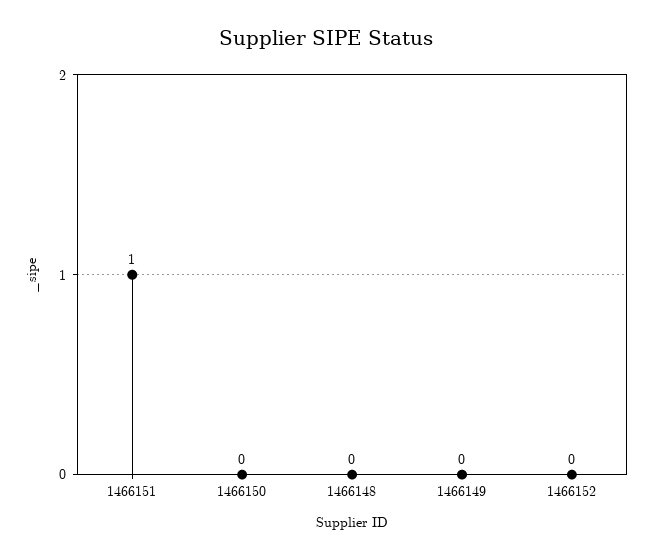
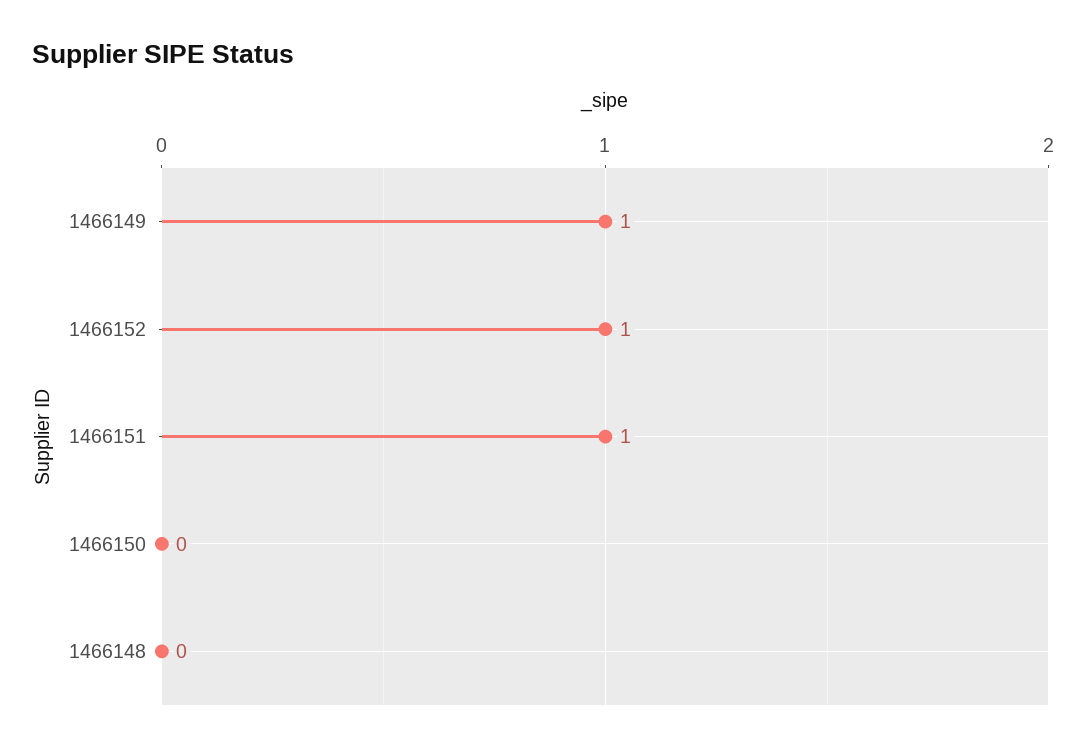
1466149: 0 -> 1
1466152: 0 -> 1

